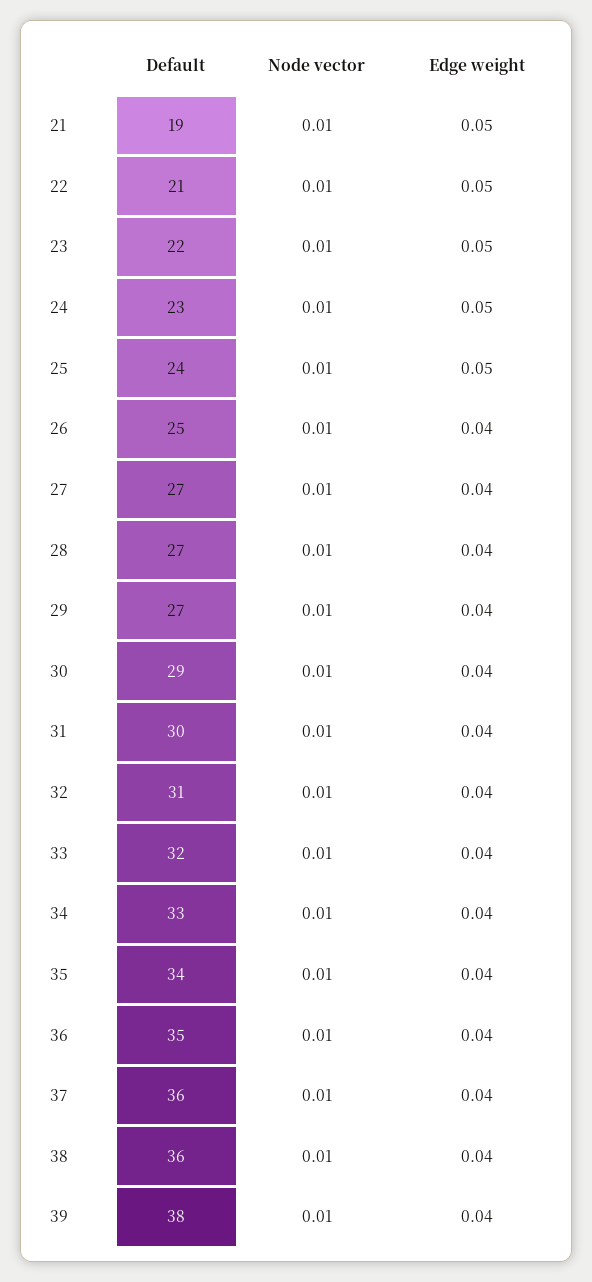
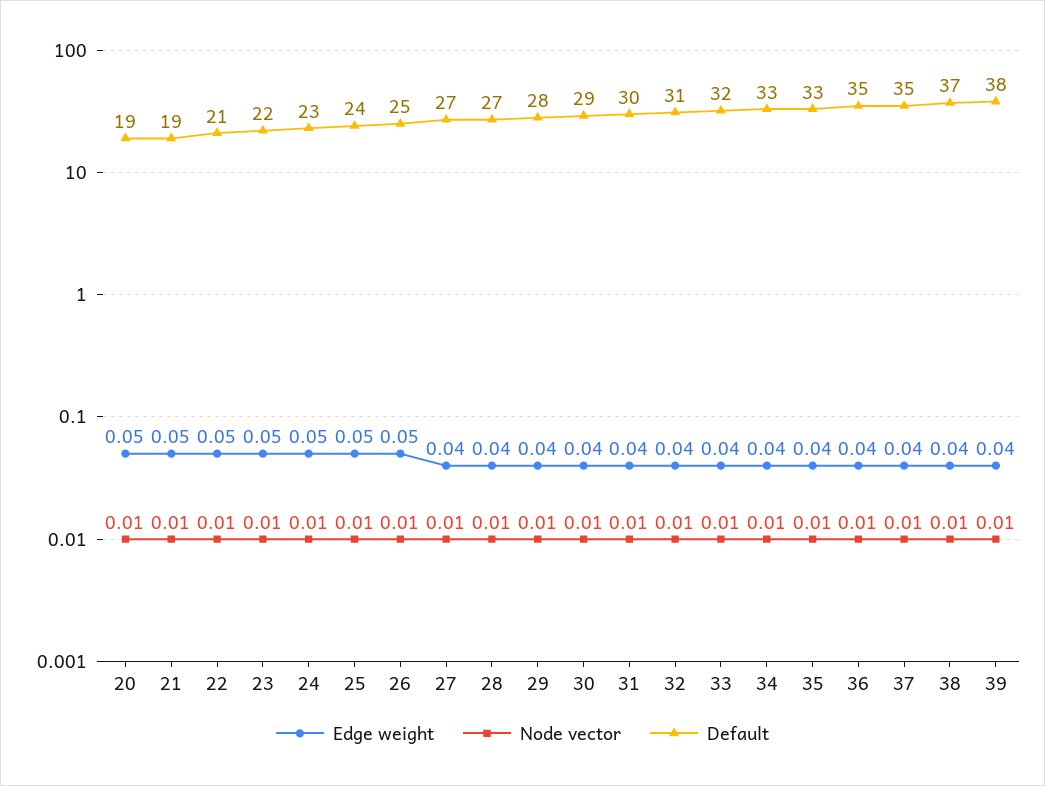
Edge weight, 26: 0.04 -> 0.05
Default, 29: 27 -> 28
Default, 35: 34 -> 33
Default, 37: 36 -> 35
Default, 38: 36 -> 37
Edge weight, 20: none -> 0.05
Node vector, 20: none -> 0.01
Default, 20: none -> 19

